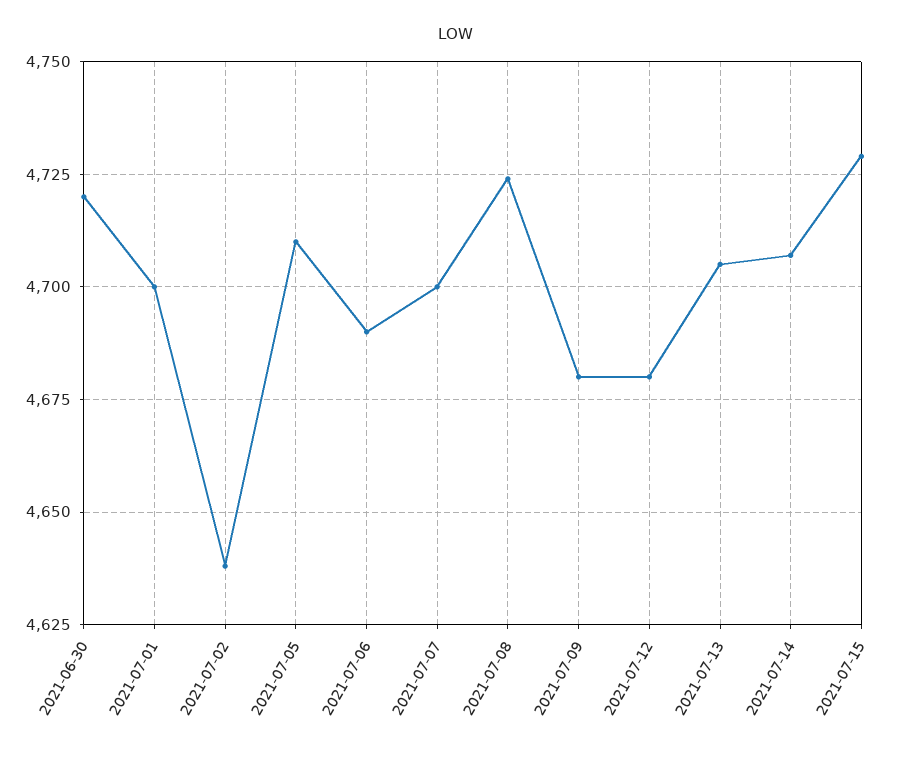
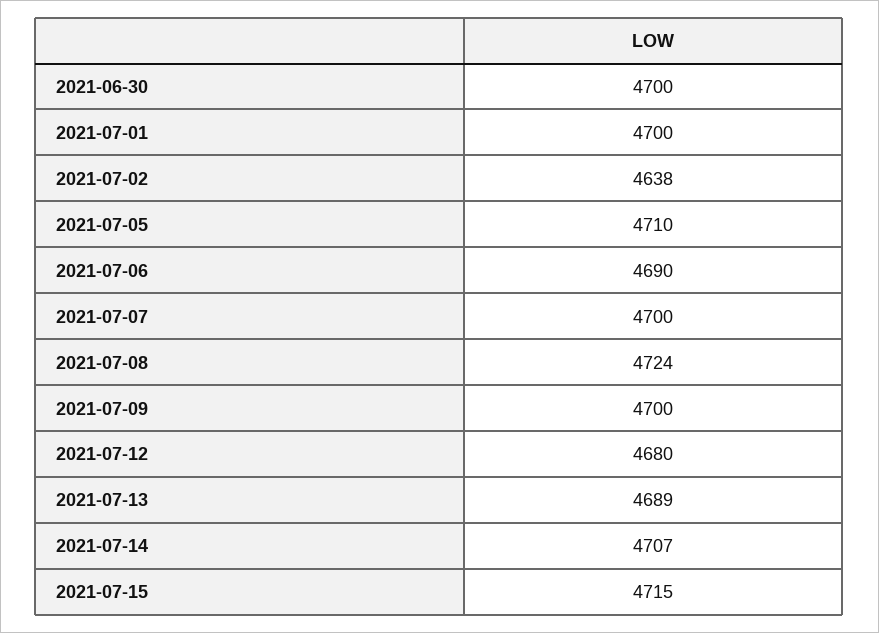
2021-06-30: 4720 -> 4700
2021-07-09: 4680 -> 4700
2021-07-13: 4705 -> 4689
2021-07-15: 4730 -> 4715

